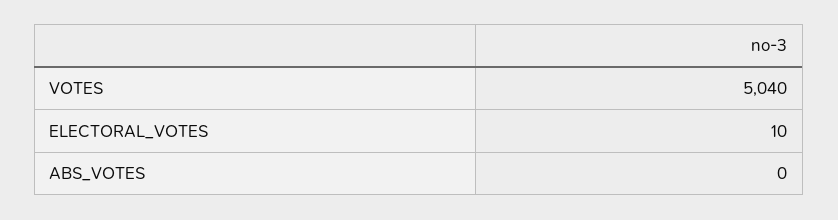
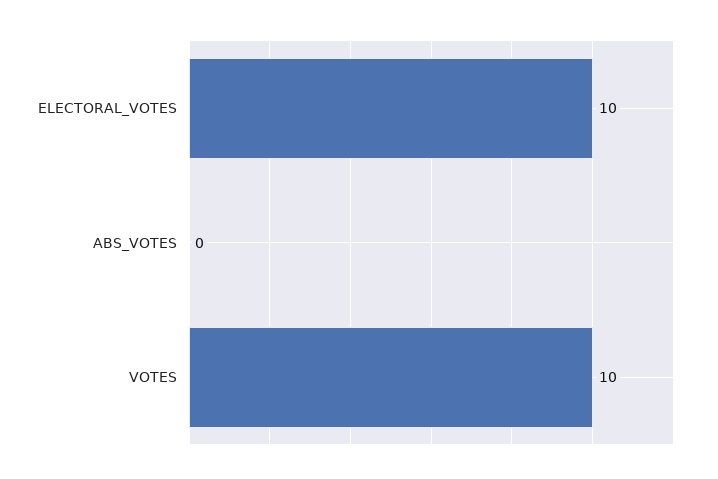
VOTES: 5040 -> 10

